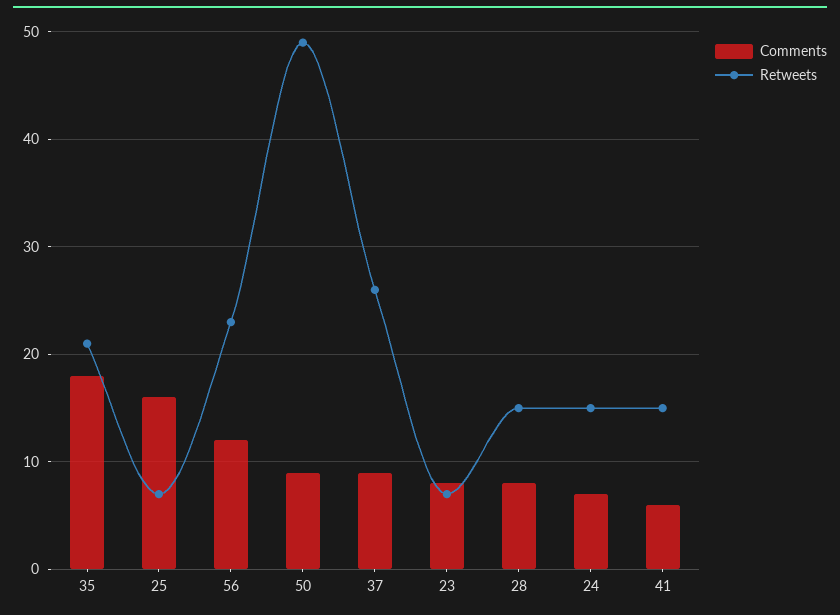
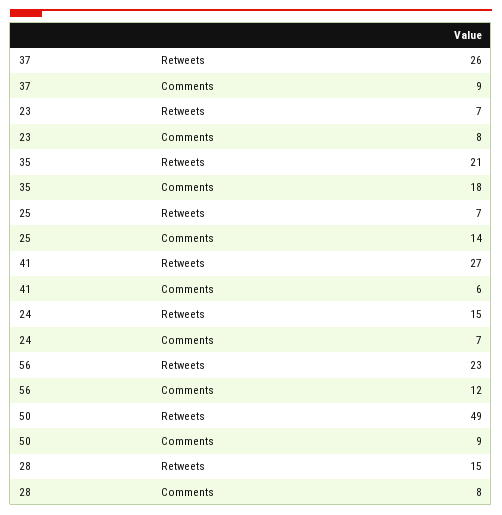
Comments, 25: 16 -> 14
Retweets, 41: 15 -> 27

